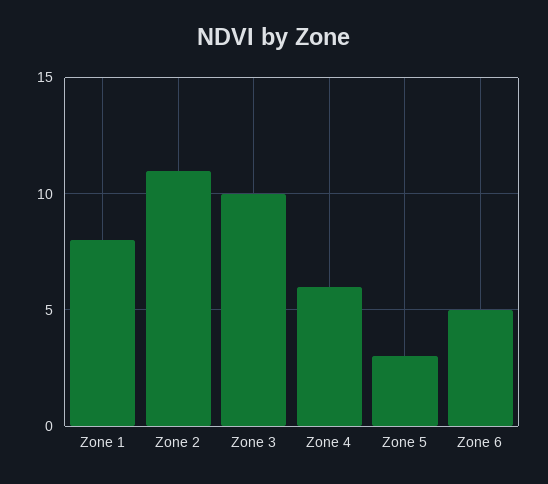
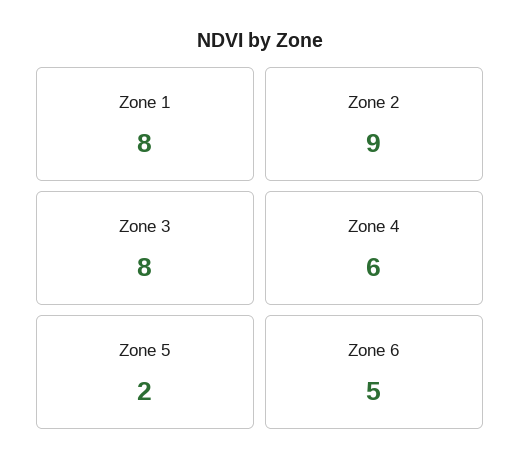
Zone 2: 11 -> 9
Zone 3: 10 -> 8
Zone 5: 3 -> 2

